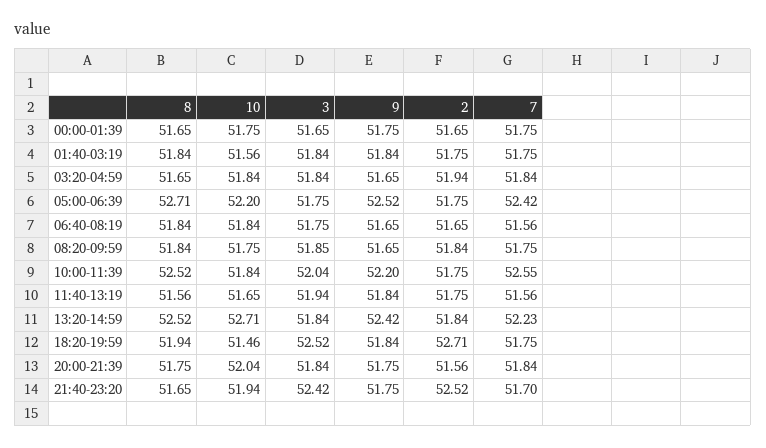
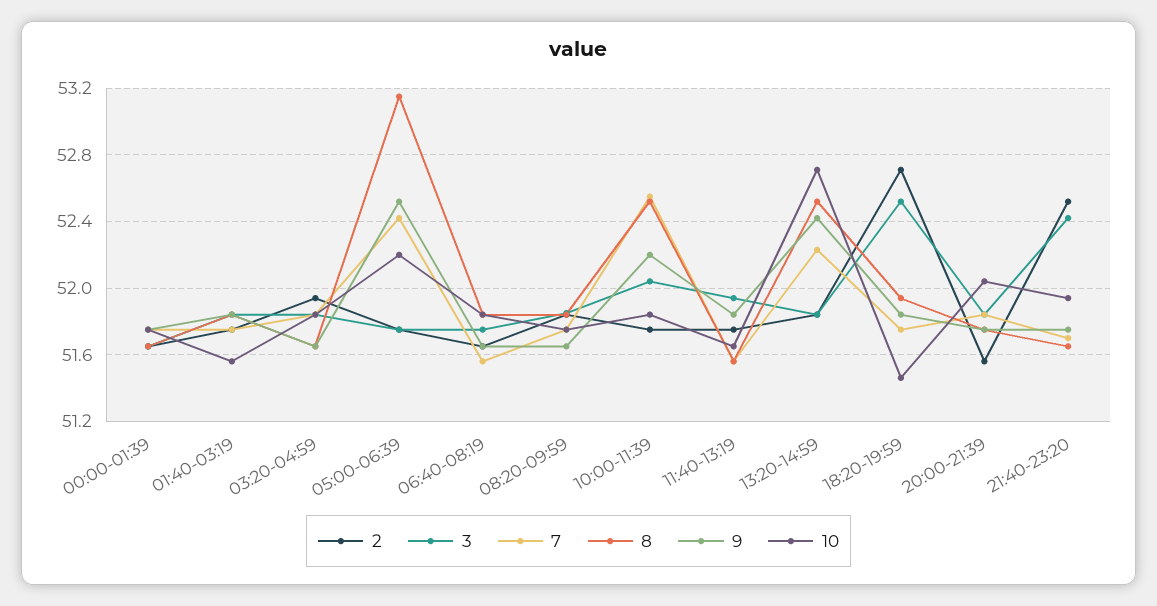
8, 05:00-06:39: 52.71 -> 53.15

